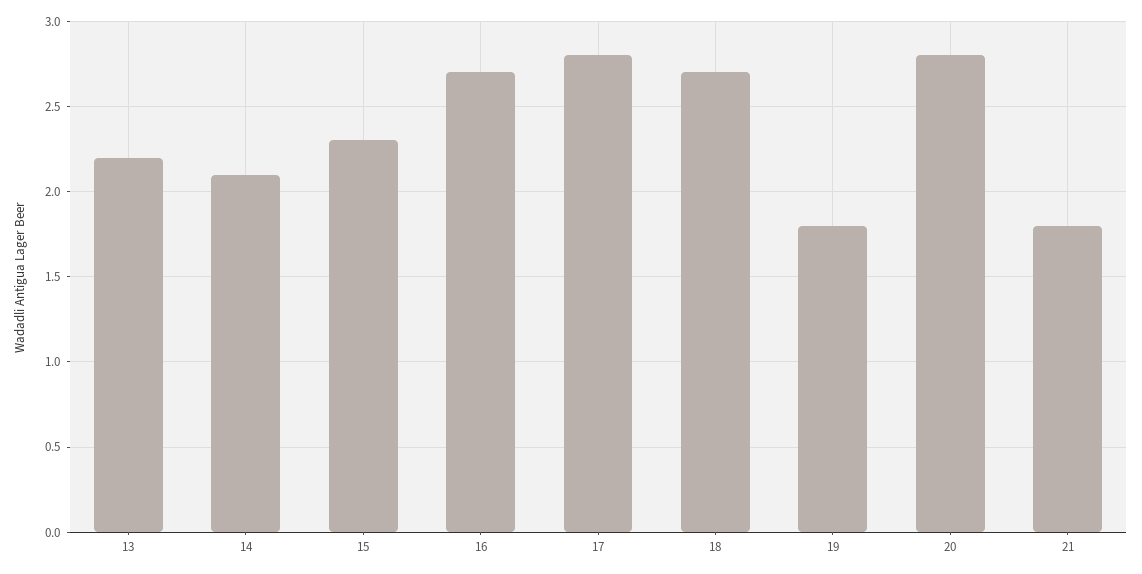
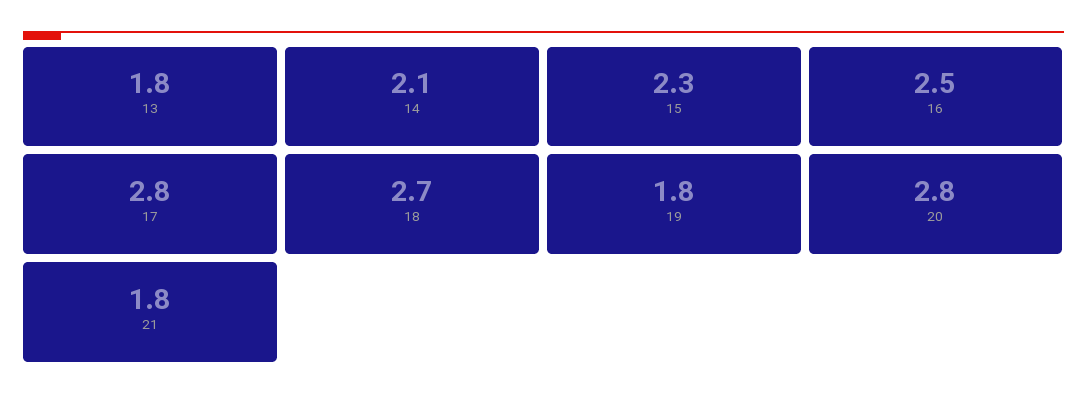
13: 2.2 -> 1.8
16: 2.7 -> 2.5

